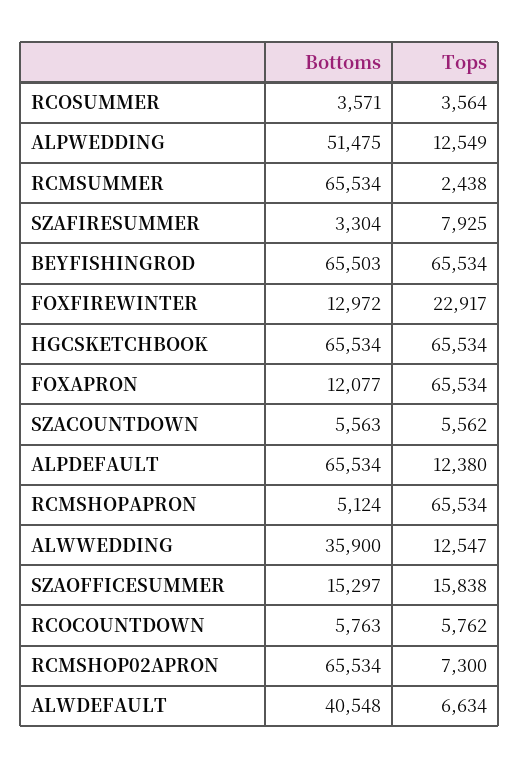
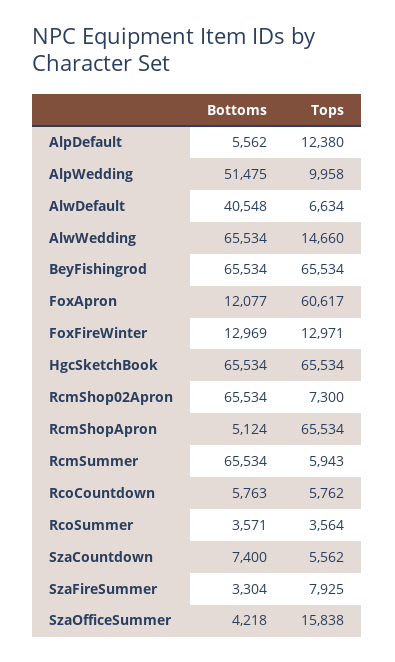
Tops, ALPWEDDING: 12549 -> 9958
Tops, RCMSUMMER: 2438 -> 5943
Bottoms, BEYFISHINGROD: 65503 -> 65534
Bottoms, FOXFIREWINTER: 12972 -> 12969
Tops, FOXFIREWINTER: 22917 -> 12971
Tops, FOXAPRON: 65534 -> 60617
Bottoms, SZACOUNTDOWN: 5563 -> 7400
Bottoms, ALPDEFAULT: 65534 -> 5562
Bottoms, ALWWEDDING: 35900 -> 65534
Tops, ALWWEDDING: 12547 -> 14660
Bottoms, SZAOFFICESUMMER: 15297 -> 4218

